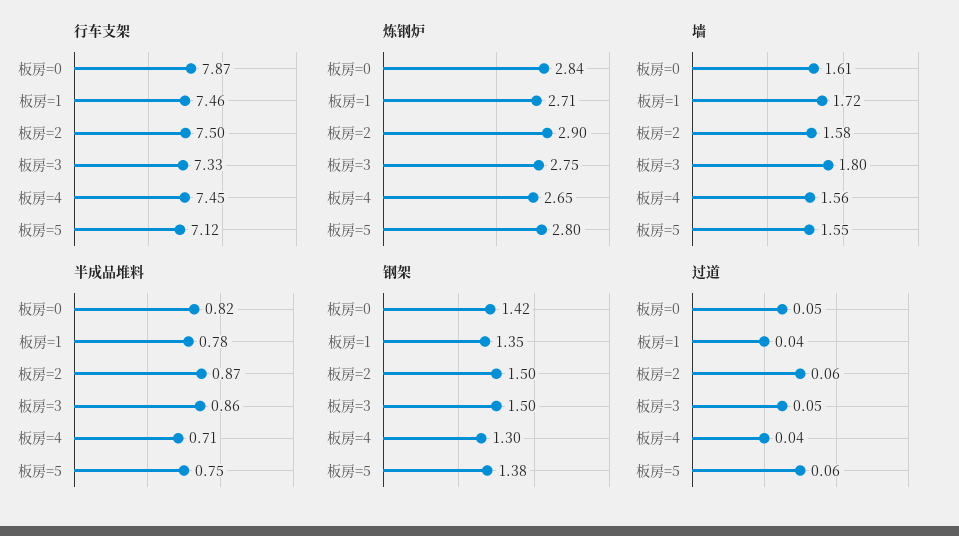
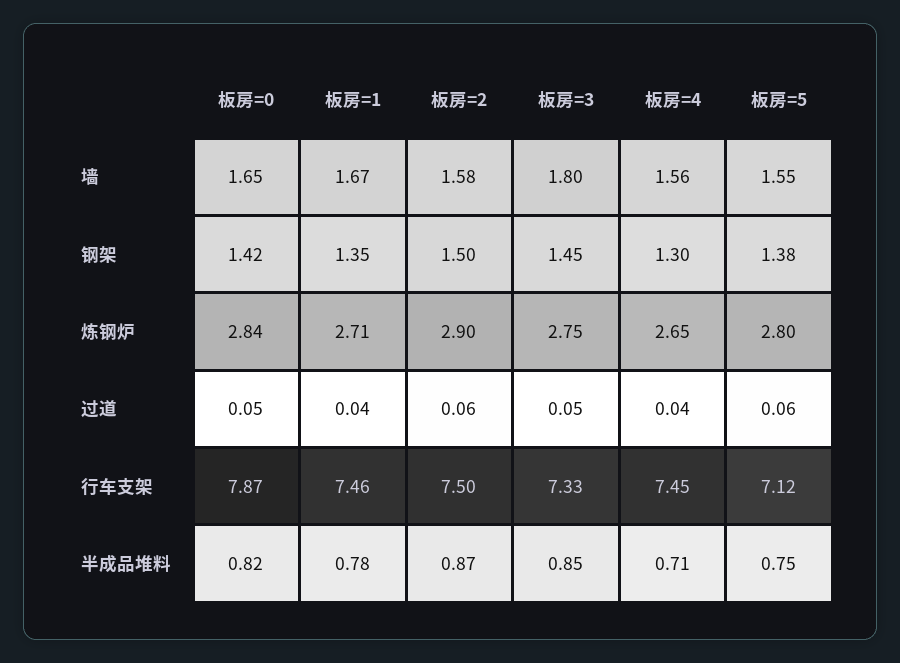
墙, 板房=0: 1.61 -> 1.65
墙, 板房=1: 1.72 -> 1.67
半成品堆料, 板房=3: 0.86 -> 0.85
钢架, 板房=3: 1.5 -> 1.45

